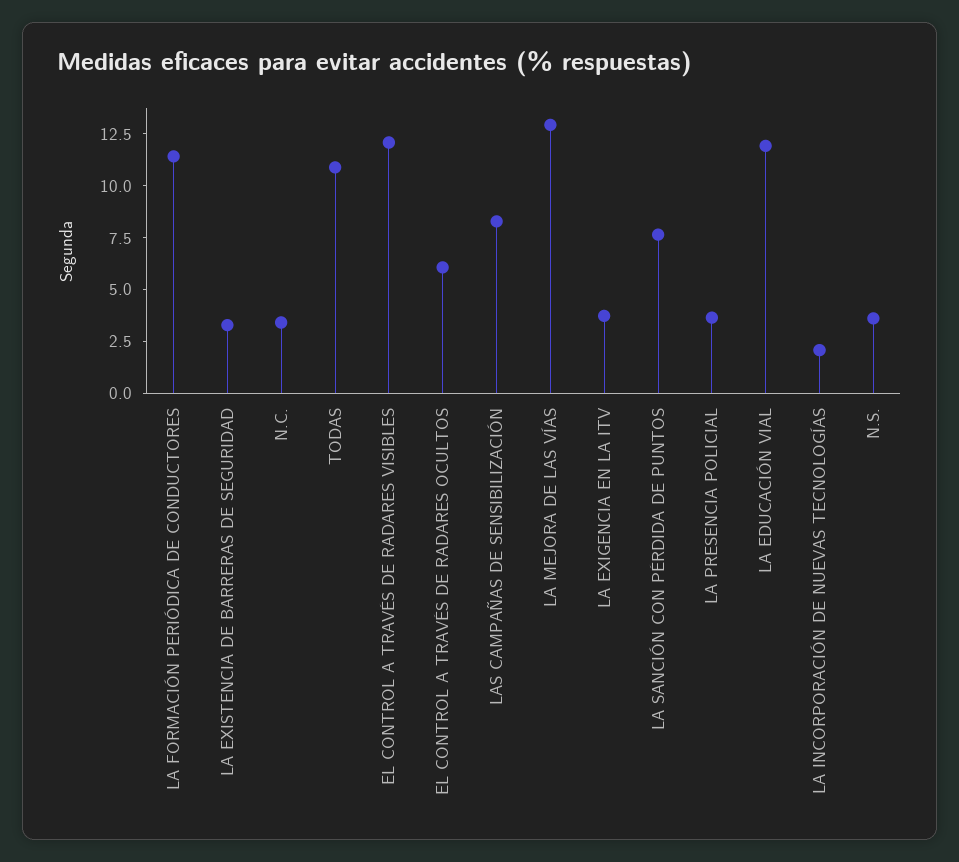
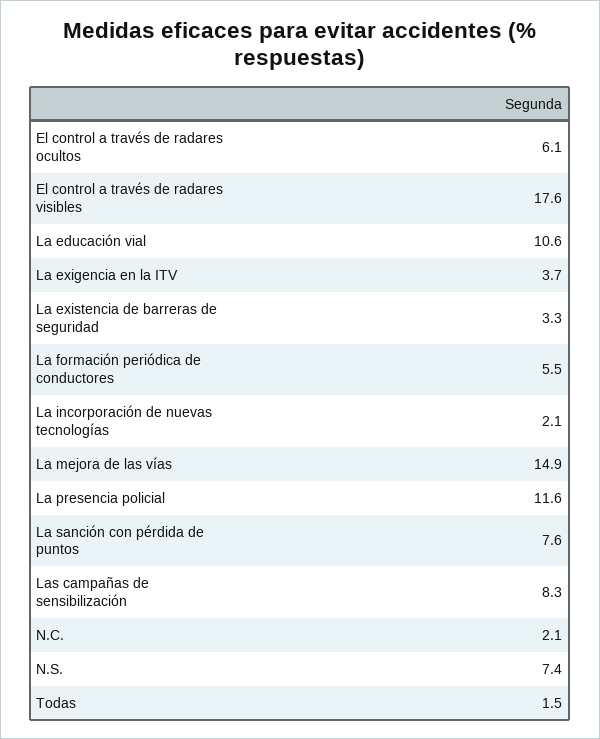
LA FORMACIÓN PERIÓDICA DE CONDUCTORES: 11.5 -> 5.5
N.C.: 3.5 -> 2.1
TODAS: 11 -> 1.5
EL CONTROL A TRAVÉS DE RADARES VISIBLES: 12 -> 17.6
LA MEJORA DE LAS VÍAS: 13 -> 14.9
LA PRESENCIA POLICIAL: 3.5 -> 11.6
LA EDUCACIÓN VIAL: 12 -> 10.6
N.S.: 3.5 -> 7.4

